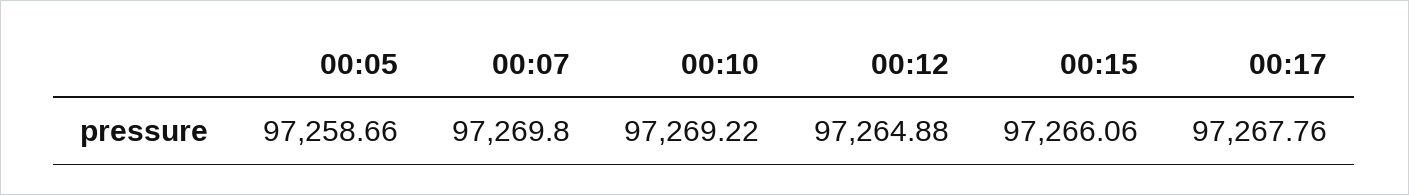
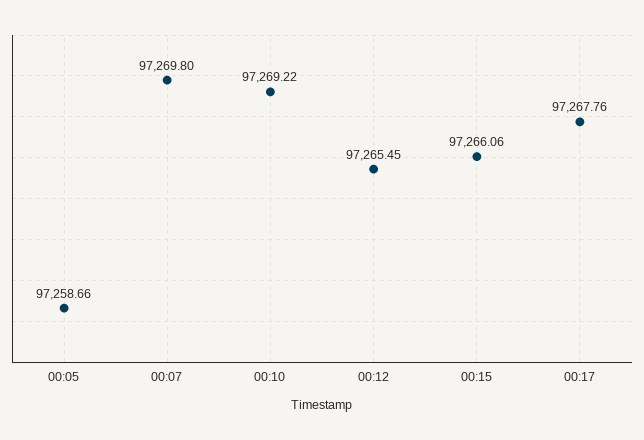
00:12: 97264.88 -> 97265.45

